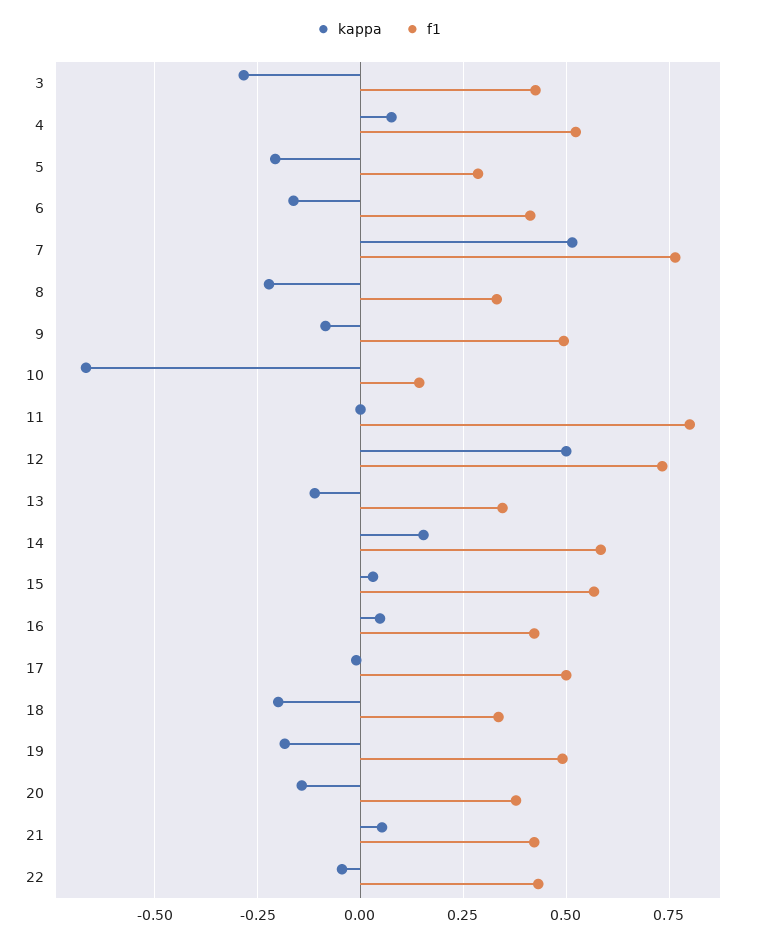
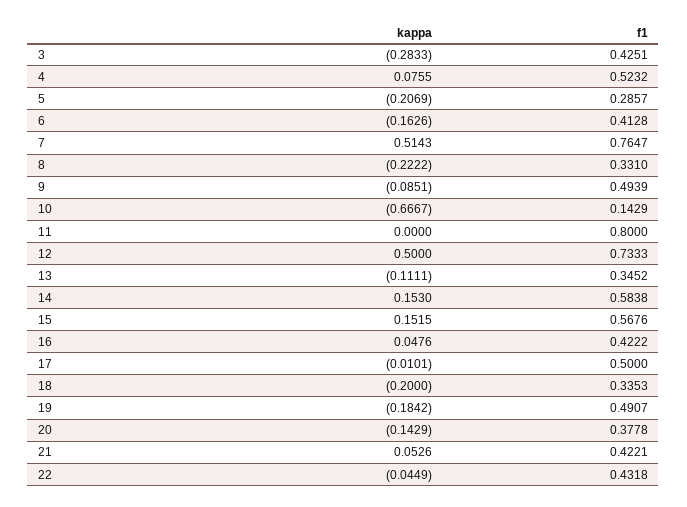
kappa, 15: 0.025 -> 0.1515

